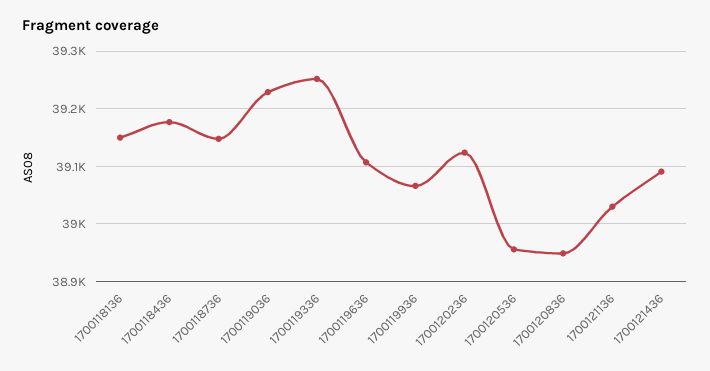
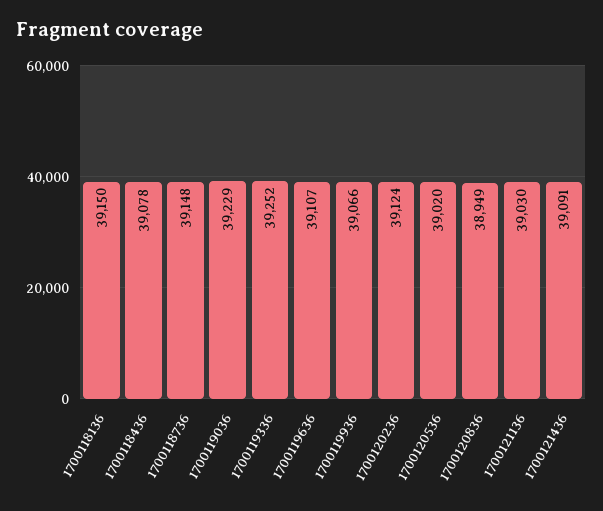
1700118436: 39180 -> 39078
1700120536: 38960 -> 39020

